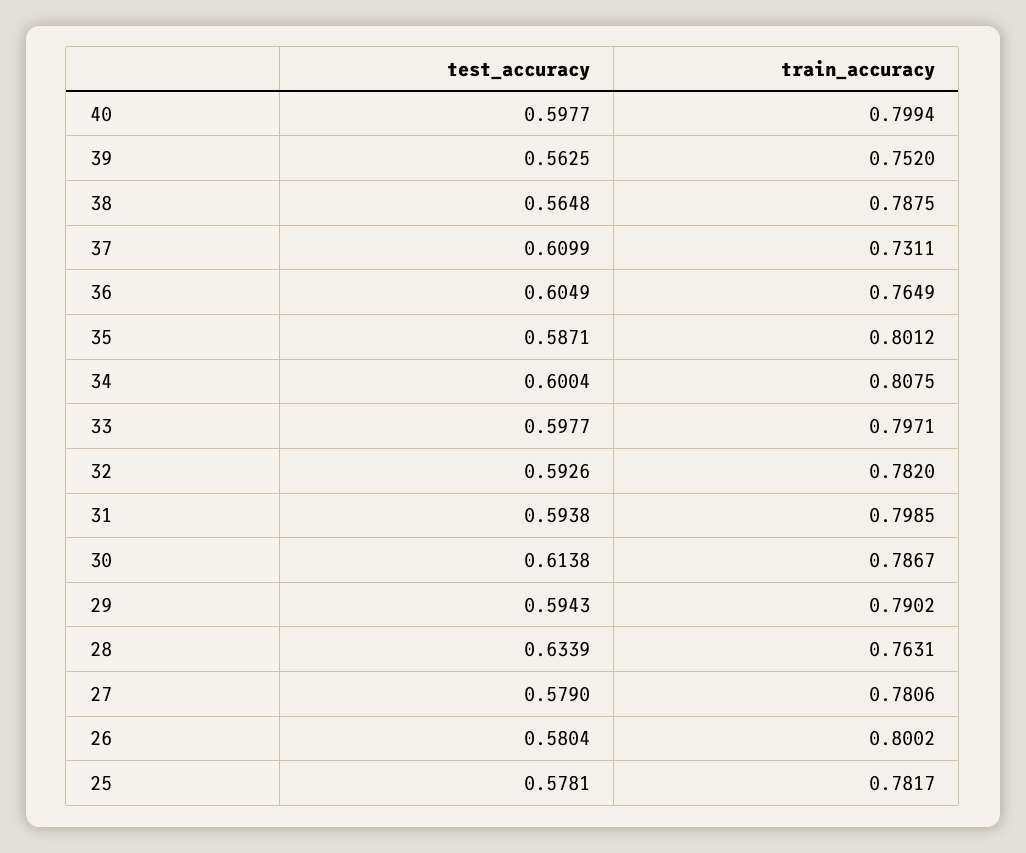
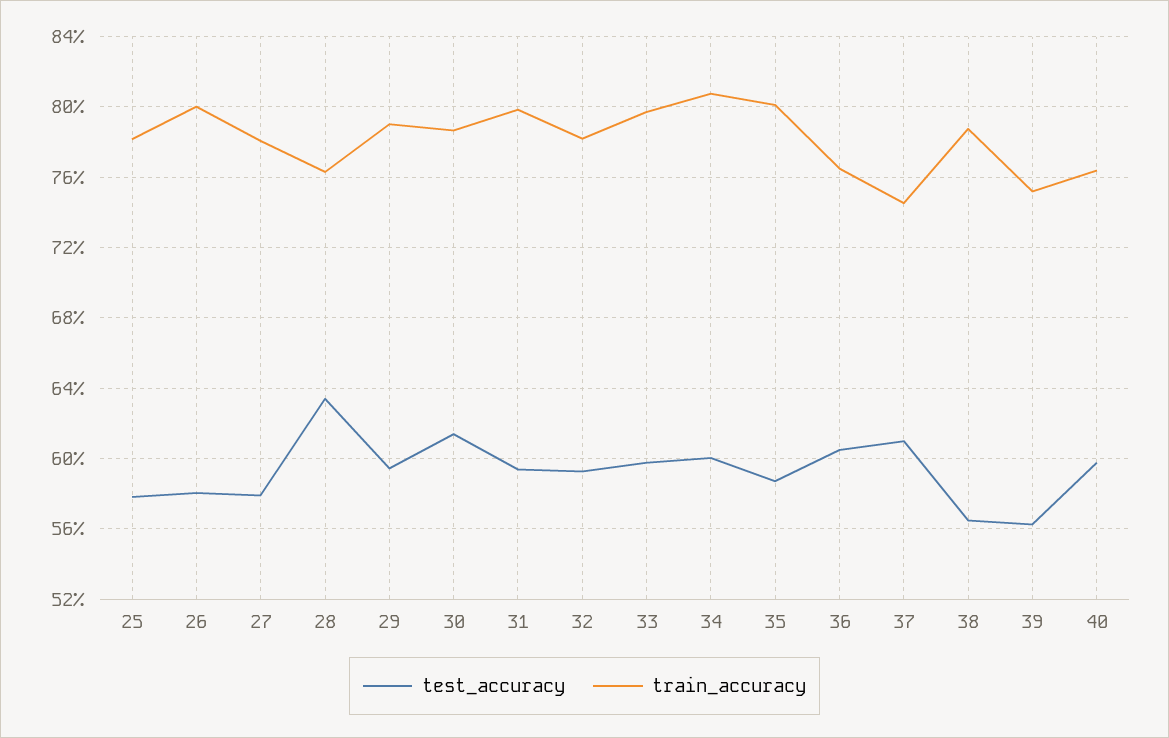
train_accuracy, 40: 0.7994 -> 0.765
train_accuracy, 37: 0.7311 -> 0.745

